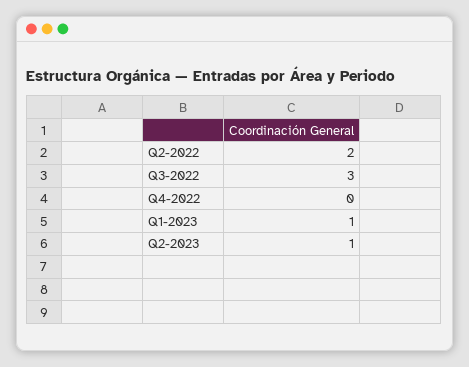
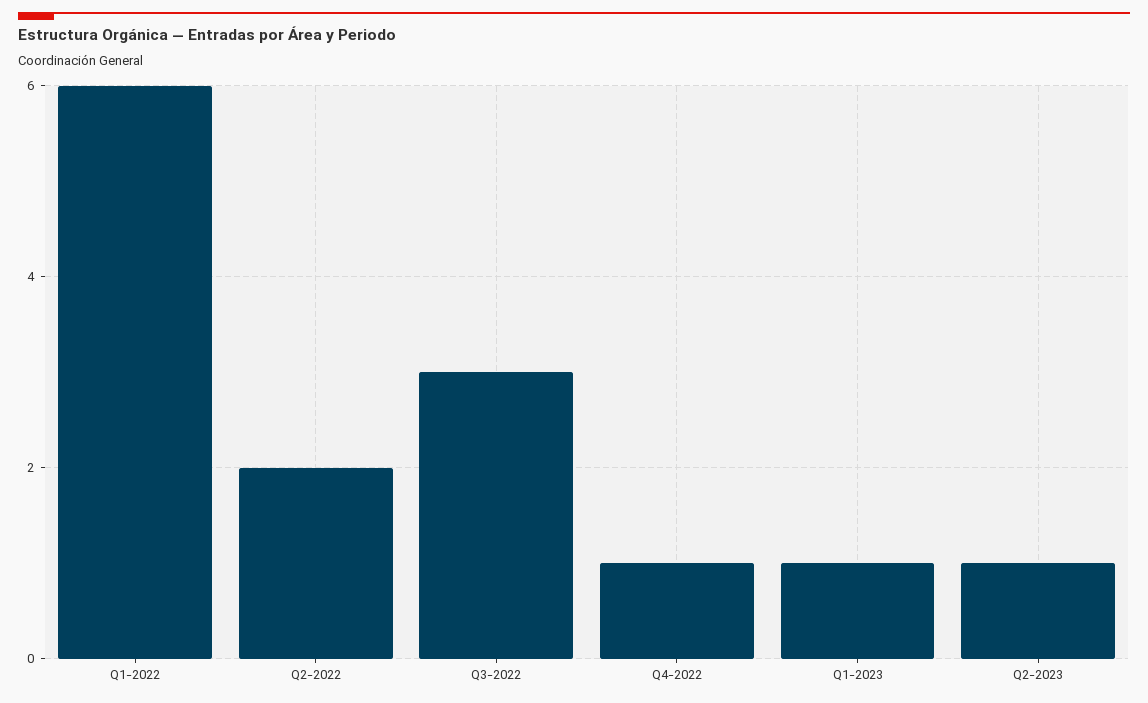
Q4-2022: 0 -> 1
Q1-2022: none -> 6

